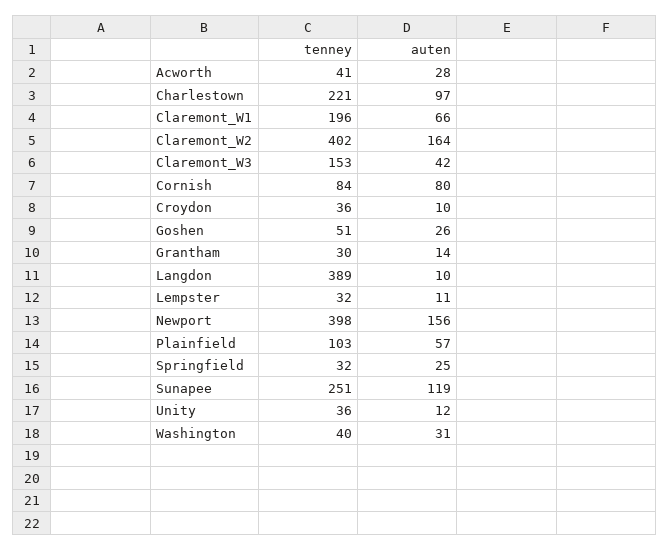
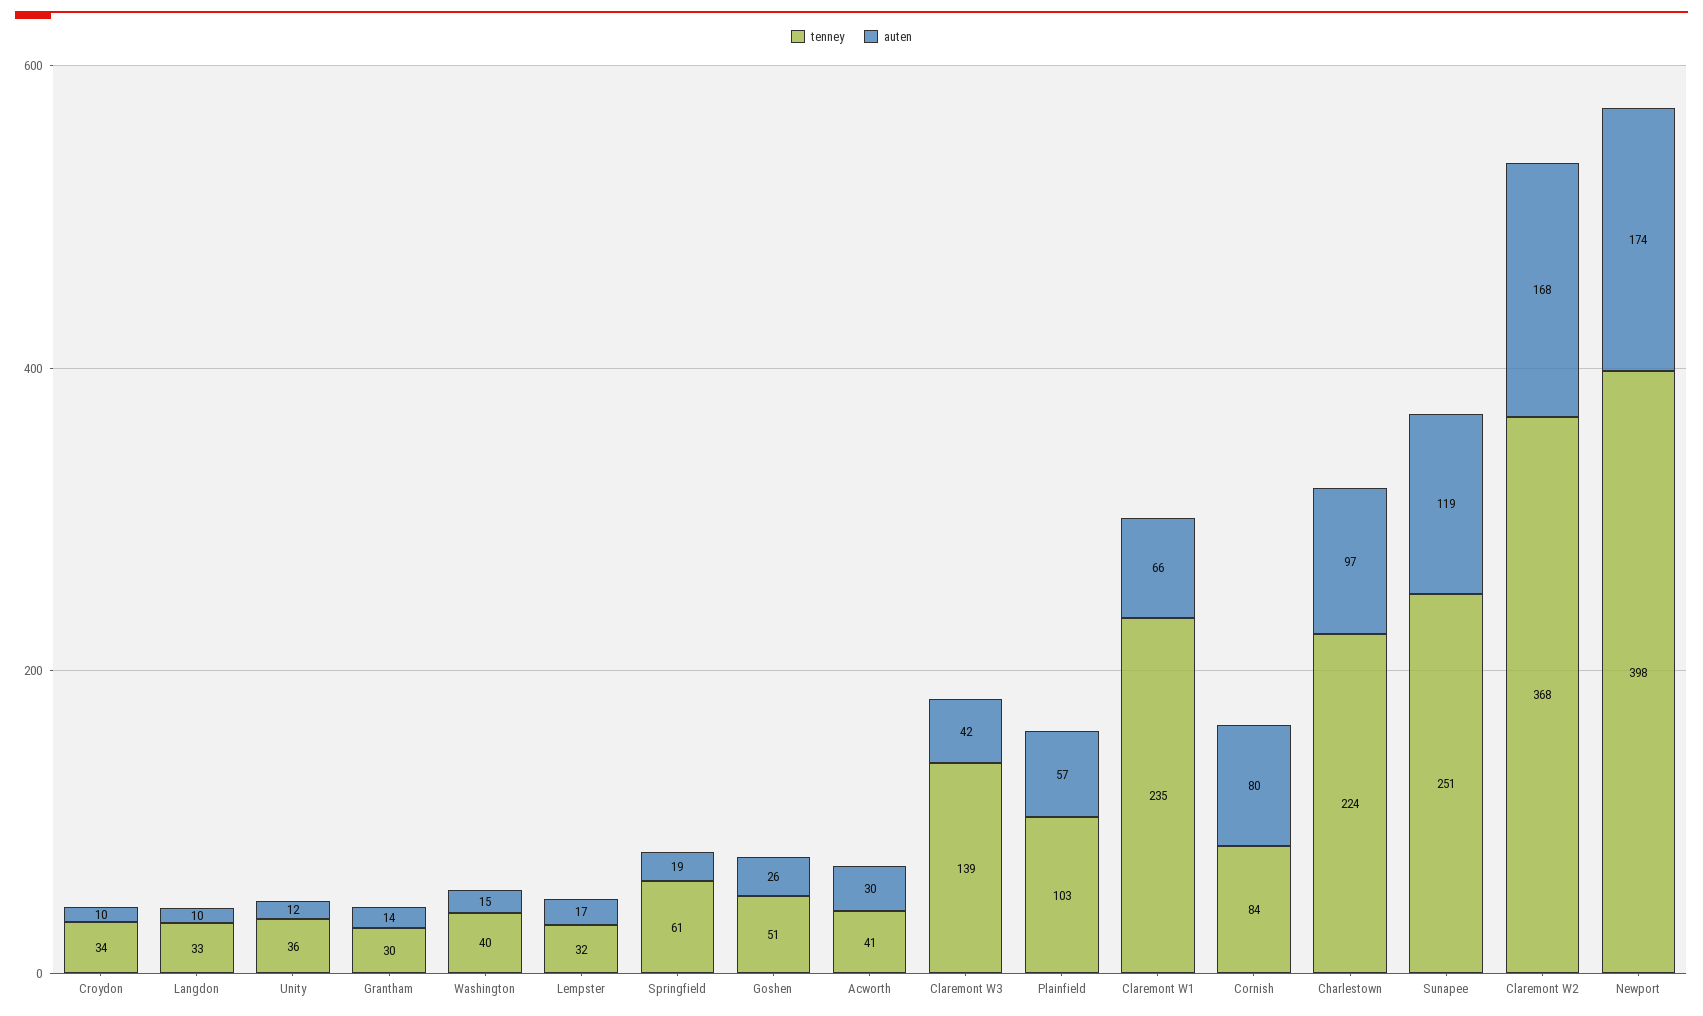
auten, Acworth: 28 -> 30
tenney, Charlestown: 221 -> 224
tenney, Claremont_W1: 196 -> 235
tenney, Claremont_W2: 402 -> 368
auten, Claremont_W2: 164 -> 168
tenney, Claremont_W3: 153 -> 139
tenney, Croydon: 36 -> 34
tenney, Langdon: 389 -> 33
auten, Lempster: 11 -> 17
auten, Newport: 156 -> 174
tenney, Springfield: 32 -> 61
auten, Springfield: 25 -> 19
auten, Washington: 31 -> 15

